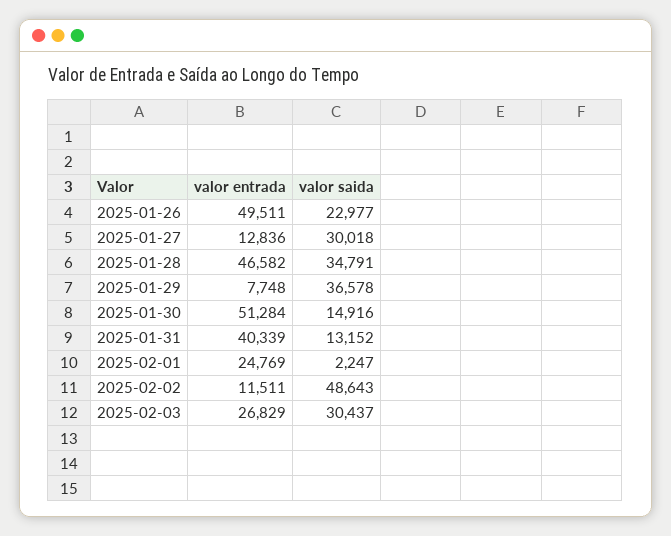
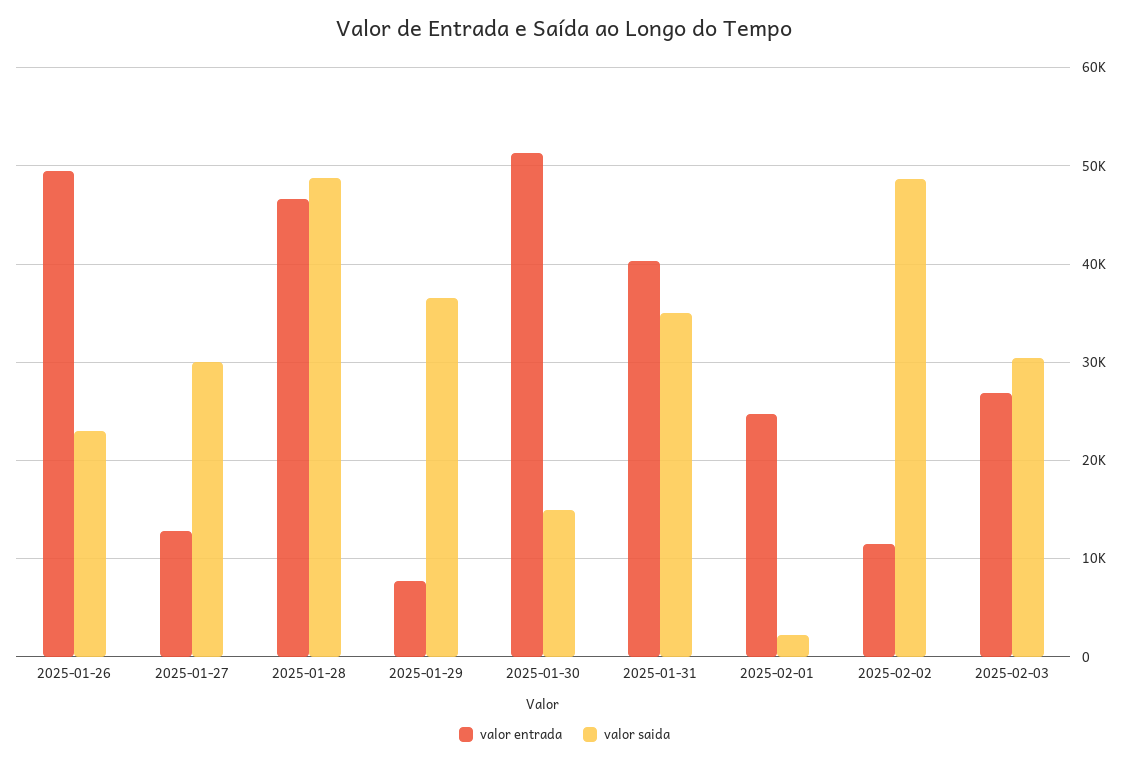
valor saida, 2025-01-28: 34791 -> 49000
valor saida, 2025-01-31: 13152 -> 35000

